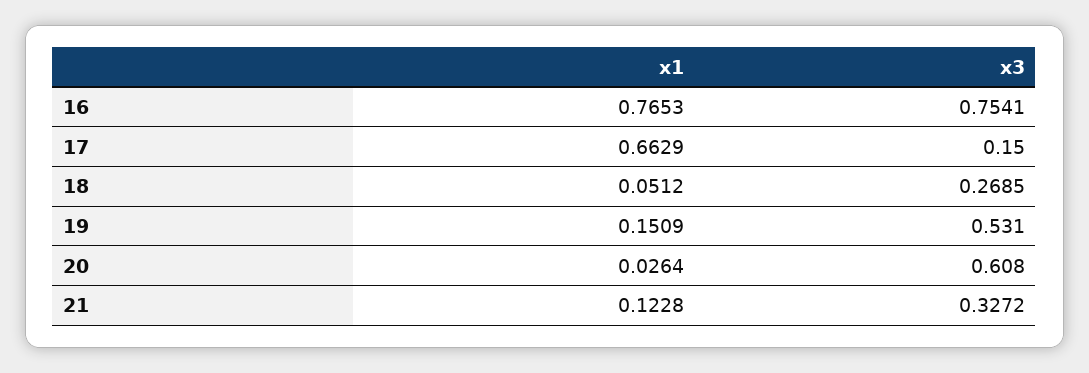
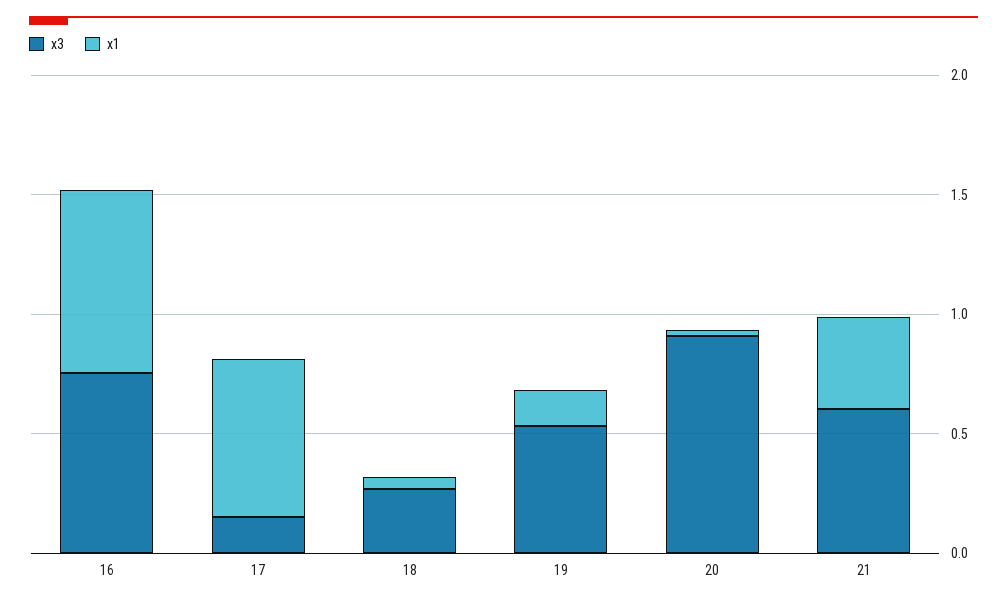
x3, 20: 0.608 -> 0.9
x1, 21: 0.1228 -> 0.4
x3, 21: 0.3272 -> 0.6

